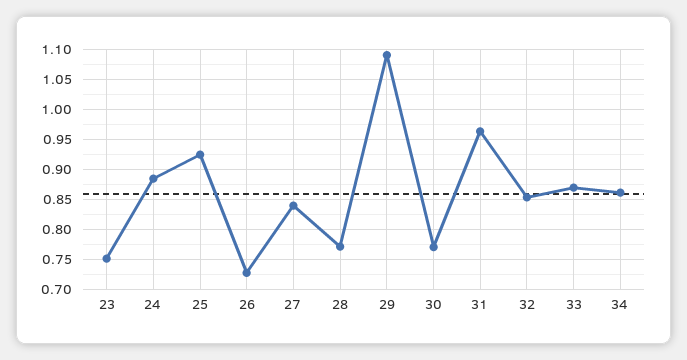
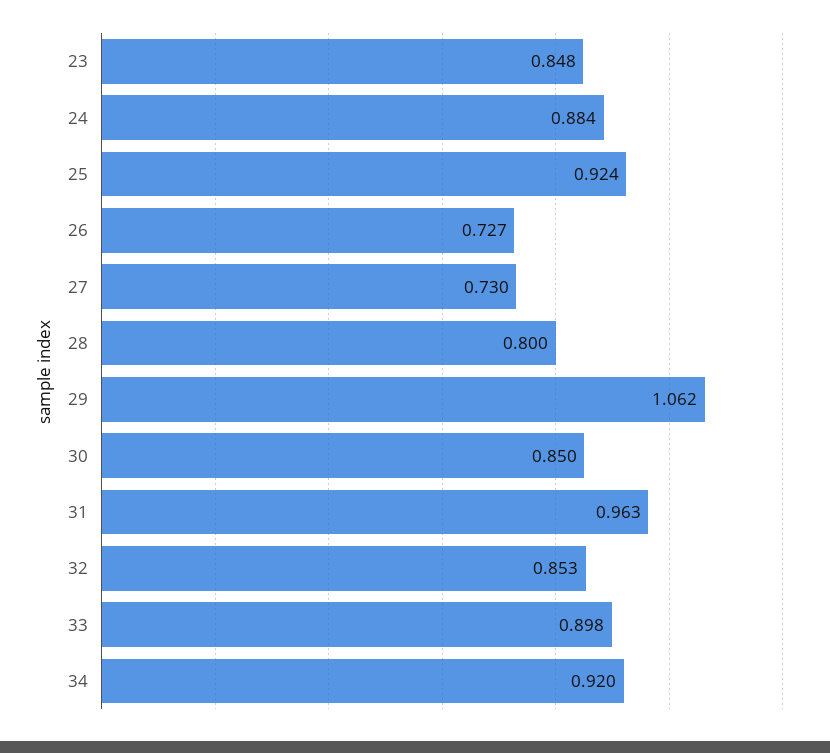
23: 0.75 -> 0.848
27: 0.84 -> 0.73
28: 0.77 -> 0.8
29: 1.09 -> 1.062
30: 0.77 -> 0.85
33: 0.87 -> 0.898
34: 0.86 -> 0.92

